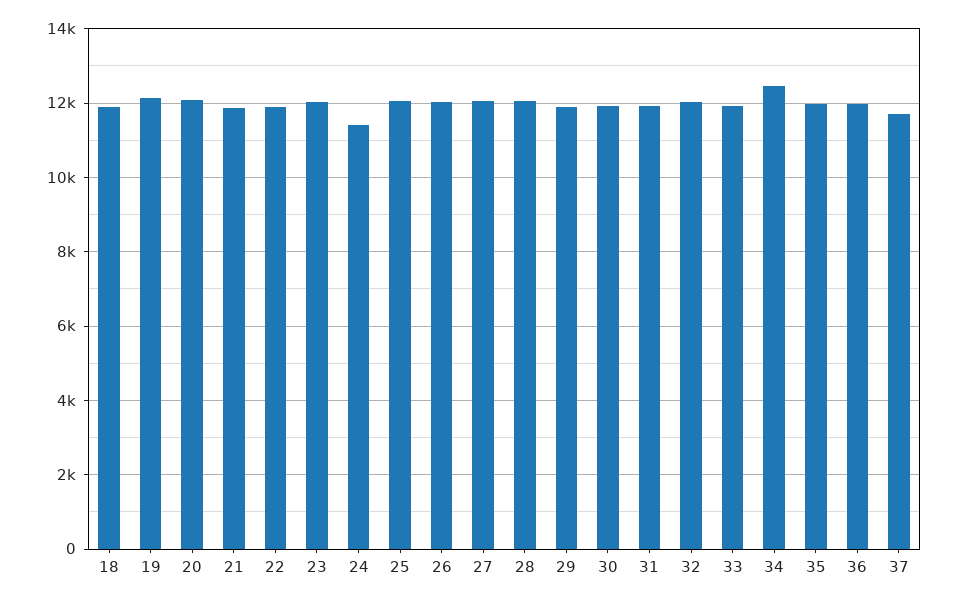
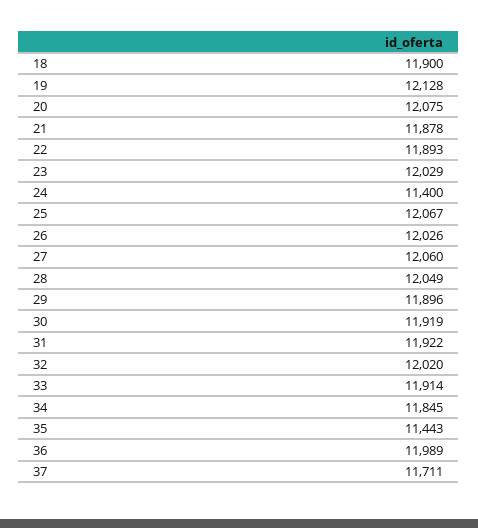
34: 12400 -> 11845
35: 12000 -> 11443

